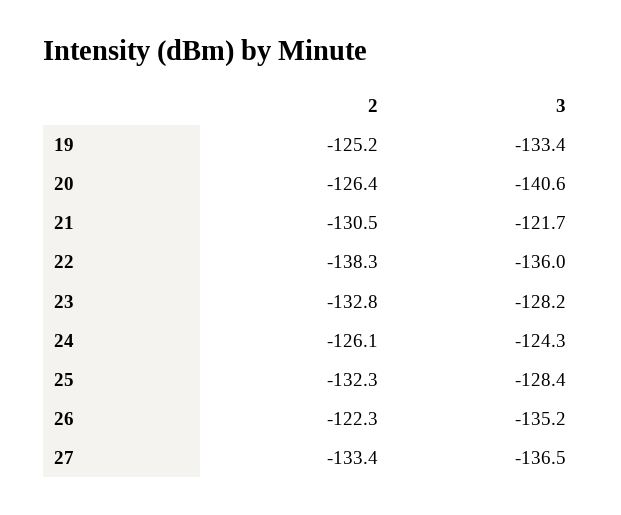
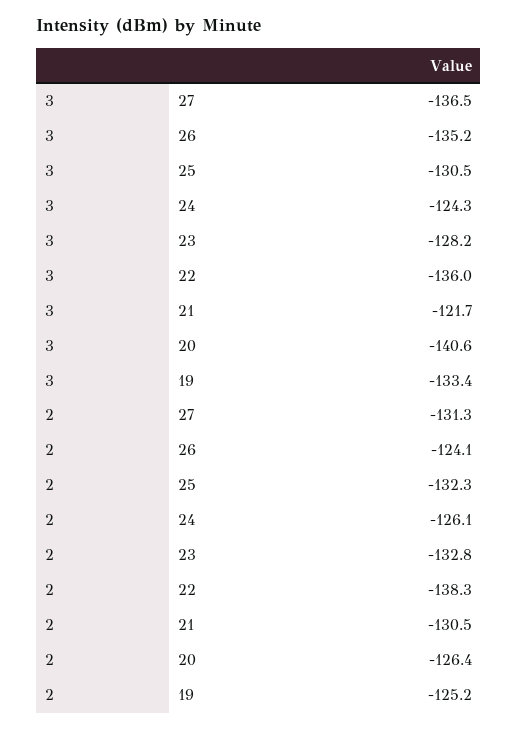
3, 25: -128.4 -> -130.5
2, 26: -122.3 -> -124.1
2, 27: -133.4 -> -131.3

